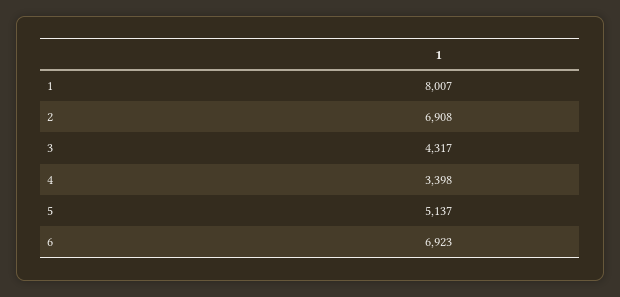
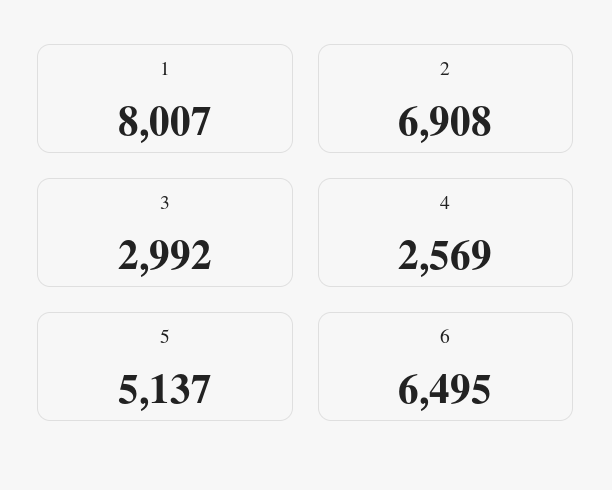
3: 4317 -> 2992
4: 3398 -> 2569
6: 6923 -> 6495

